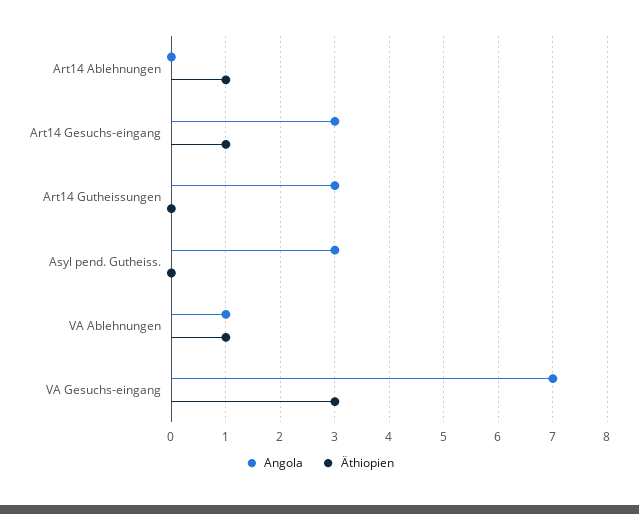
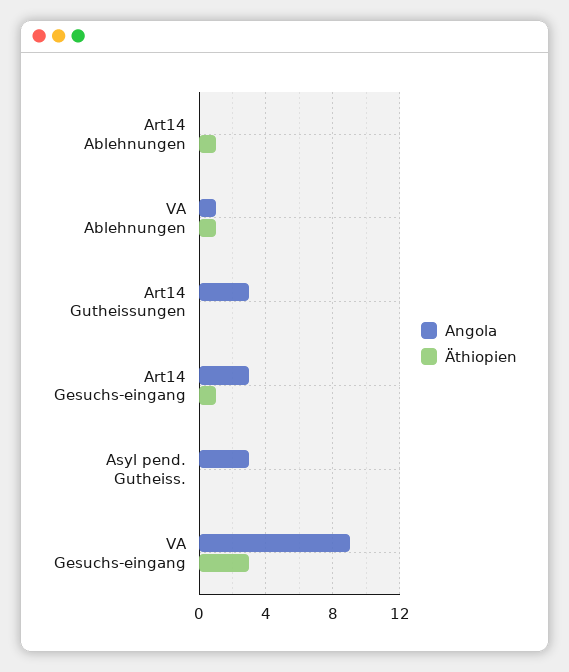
Angola, VA Gesuchs-eingang: 7 -> 9

